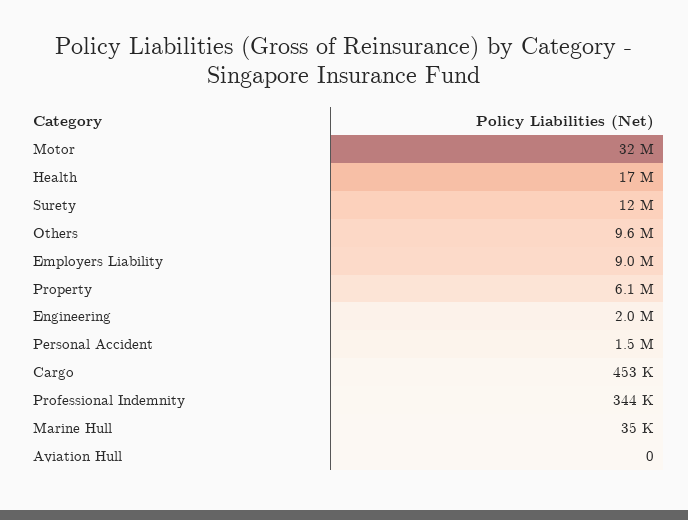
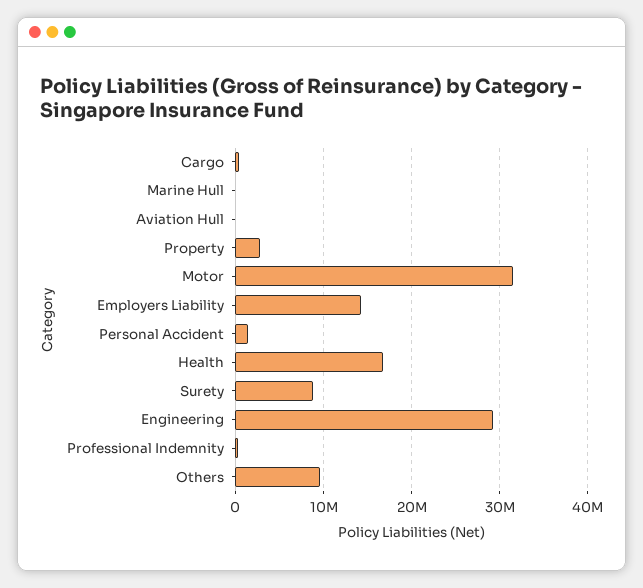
Surety: 12000000 -> 9000000
Employers Liability: 9000000 -> 14000000
Property: 6100000 -> 3000000
Engineering: 2000000 -> 29000000

